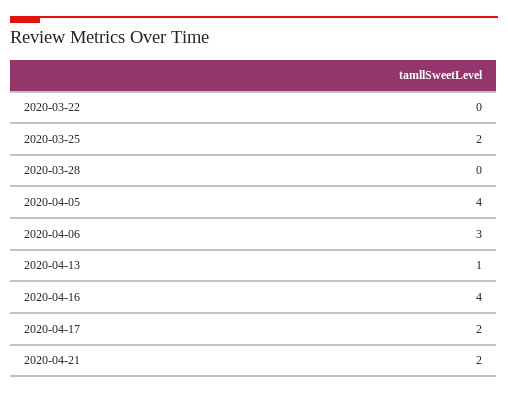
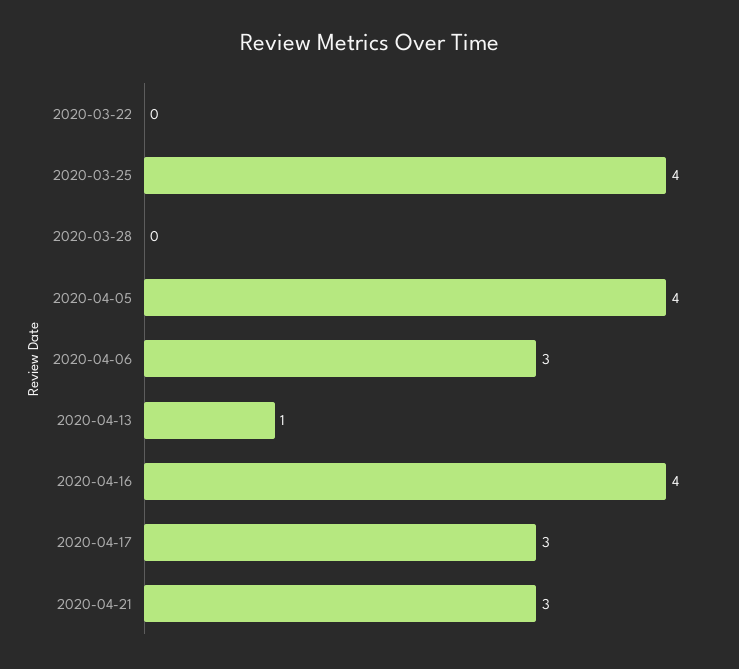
2020-03-25: 2 -> 4
2020-04-17: 2 -> 3
2020-04-21: 2 -> 3

